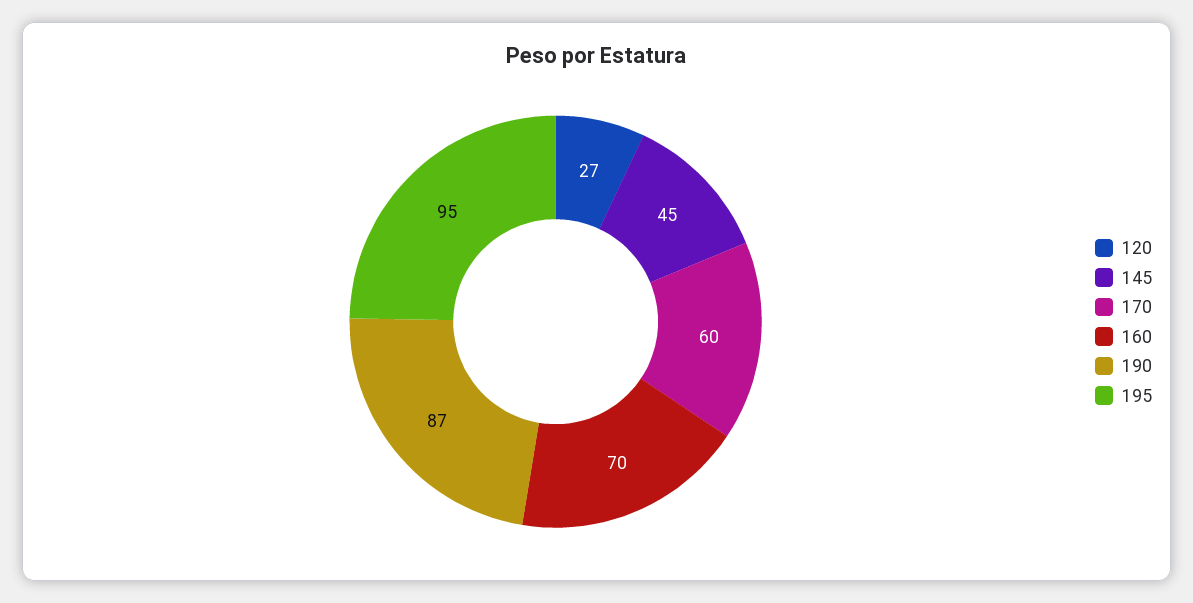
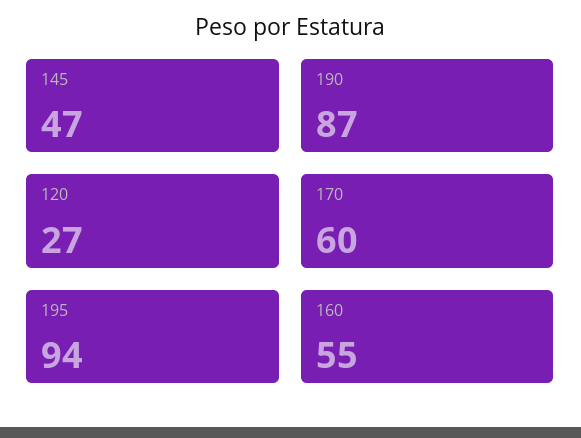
145: 45 -> 47
160: 70 -> 55
195: 95 -> 94

